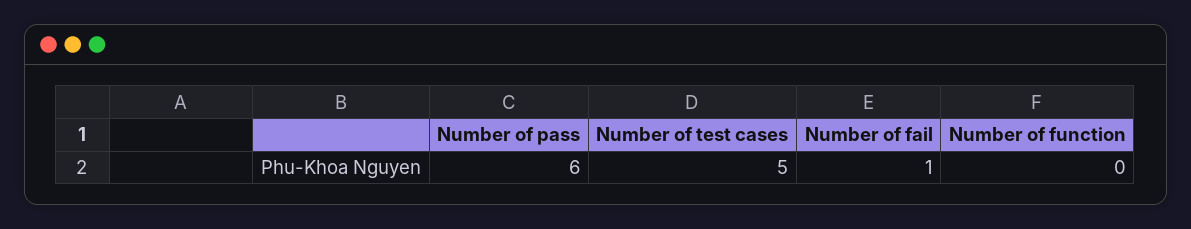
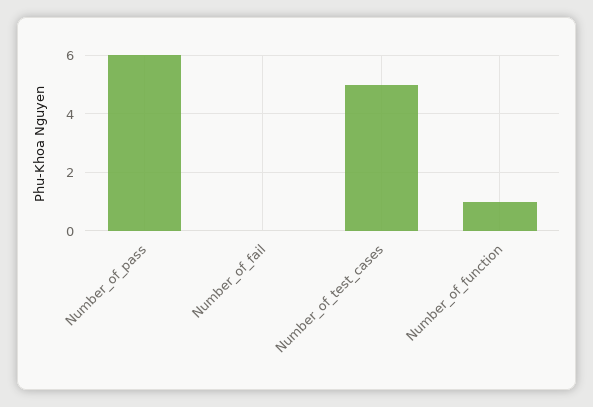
Number of fail: 1 -> 0
Number of function: 0 -> 1

